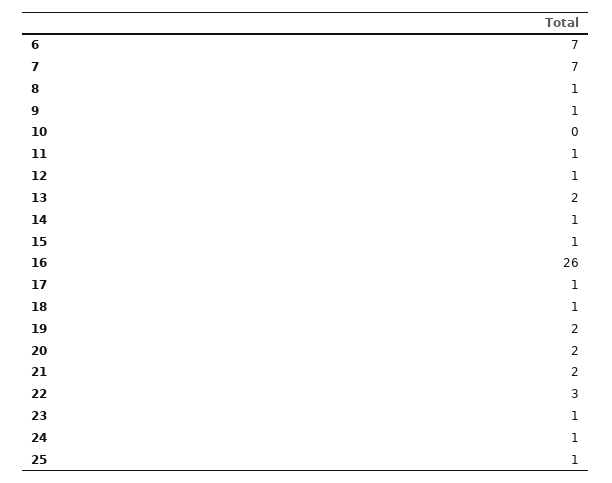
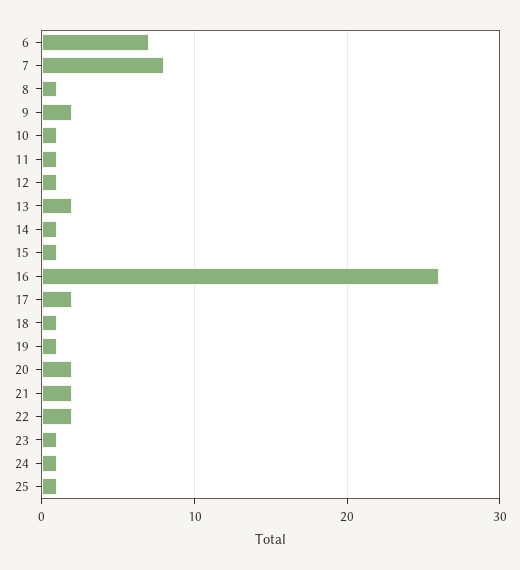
7: 7 -> 8
9: 1 -> 2
10: 0 -> 1
17: 1 -> 2
19: 2 -> 1
22: 3 -> 2

